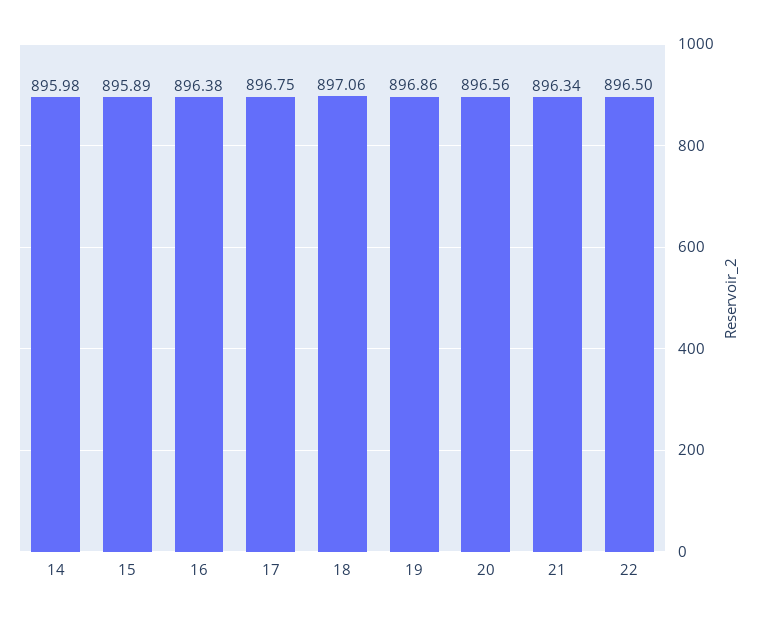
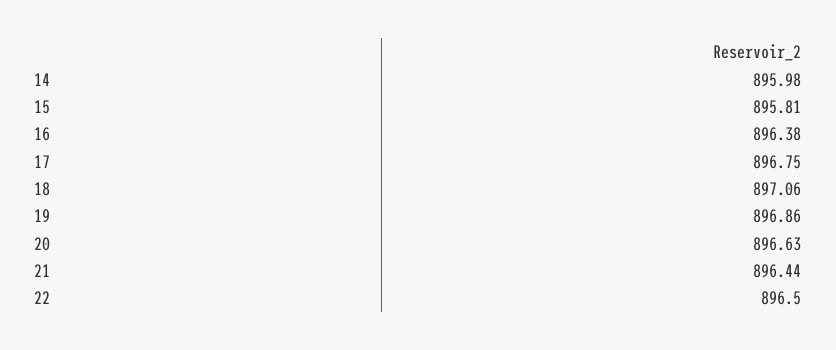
15: 895.89 -> 895.81
20: 896.56 -> 896.63
21: 896.34 -> 896.44

